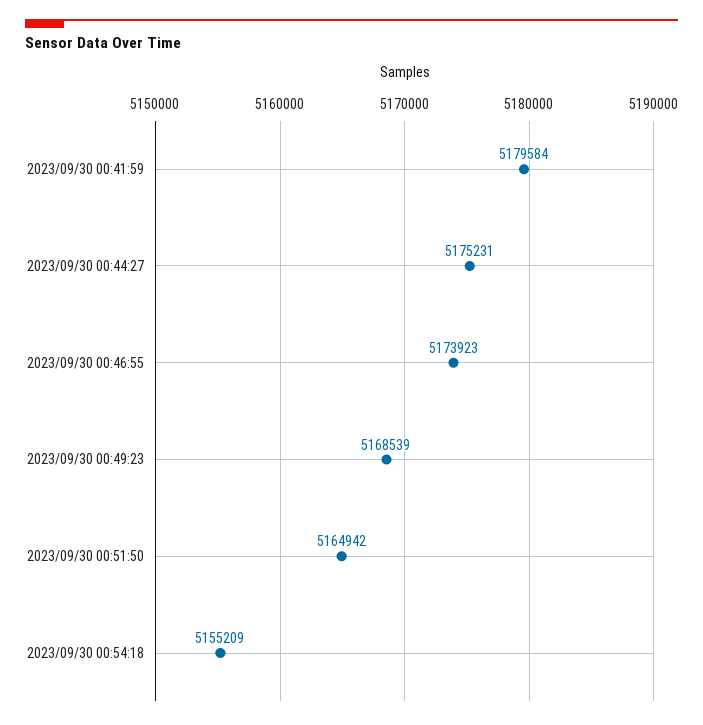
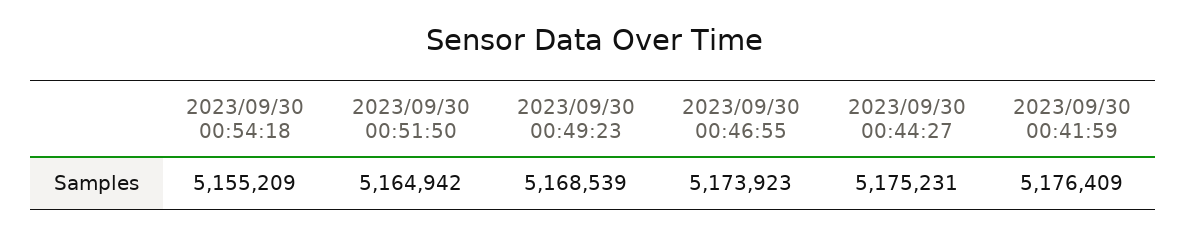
2023/09/30 00:41:59: 5179584 -> 5176409

